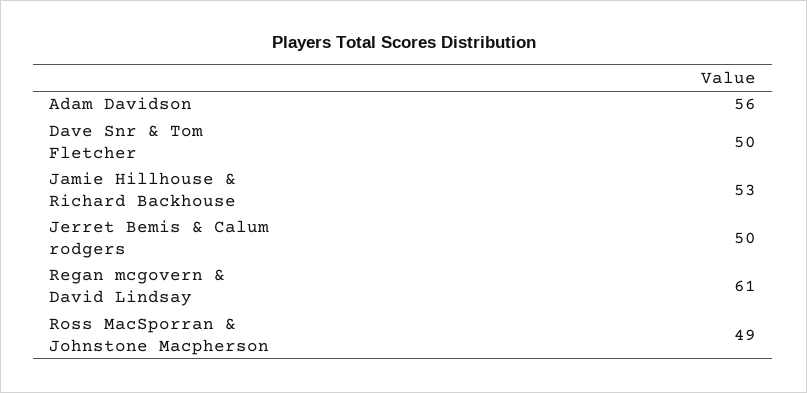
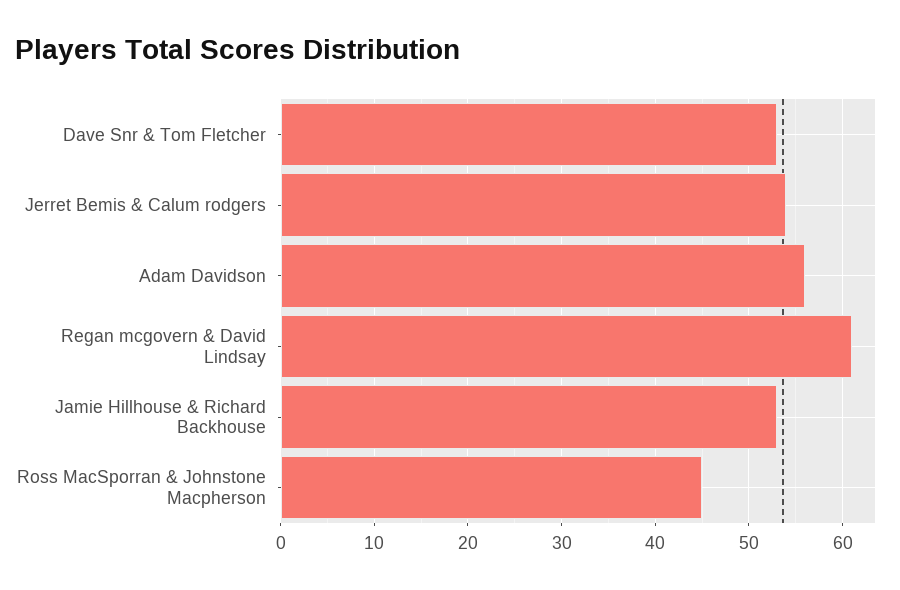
Dave Snr & Tom Fletcher: 50 -> 53
Jerret Bemis & Calum rodgers: 50 -> 54
Ross MacSporran & Johnstone Macpherson: 49 -> 45

